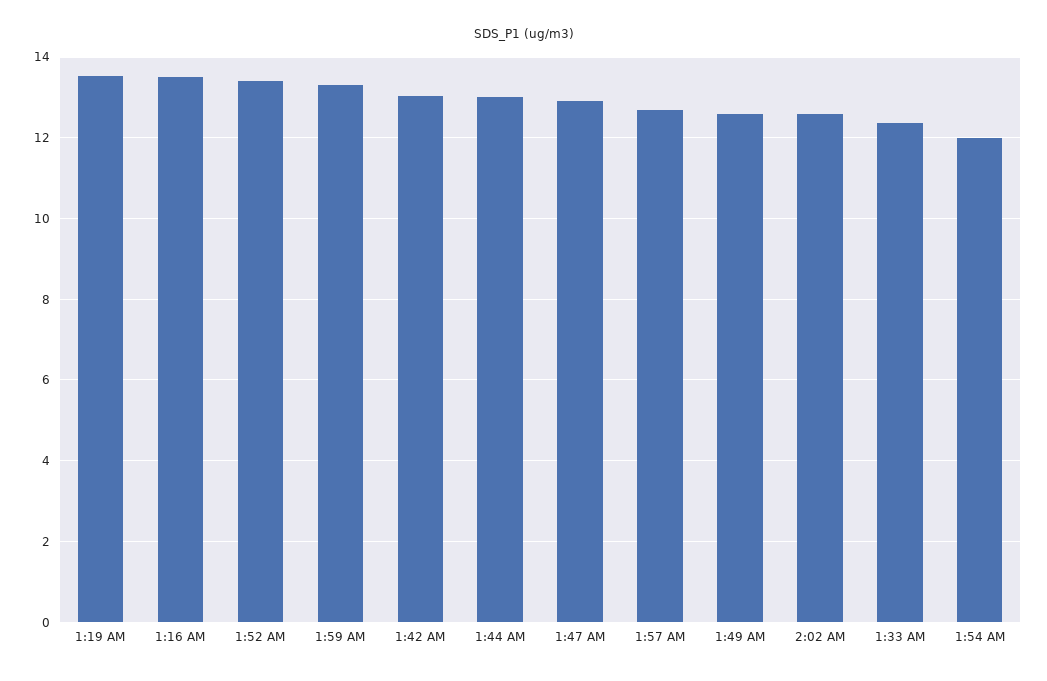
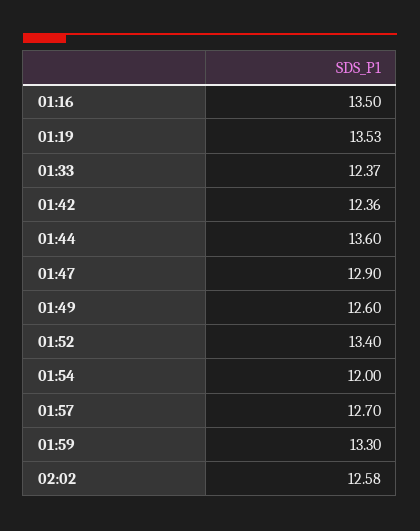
1:42 AM: 13 -> 12.36
1:44 AM: 13 -> 13.6

